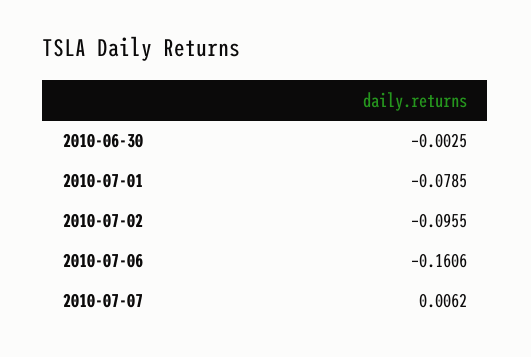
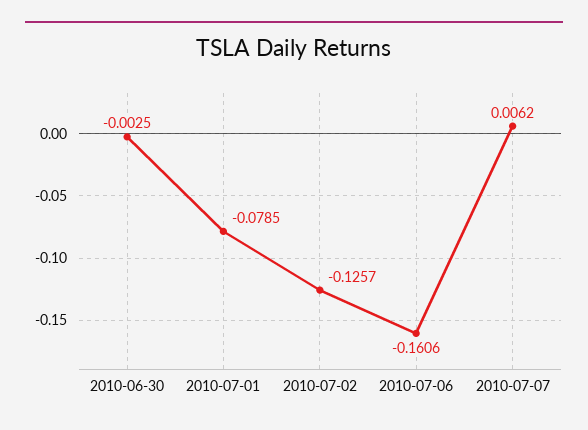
2010-07-02: -0.0955 -> -0.1257

